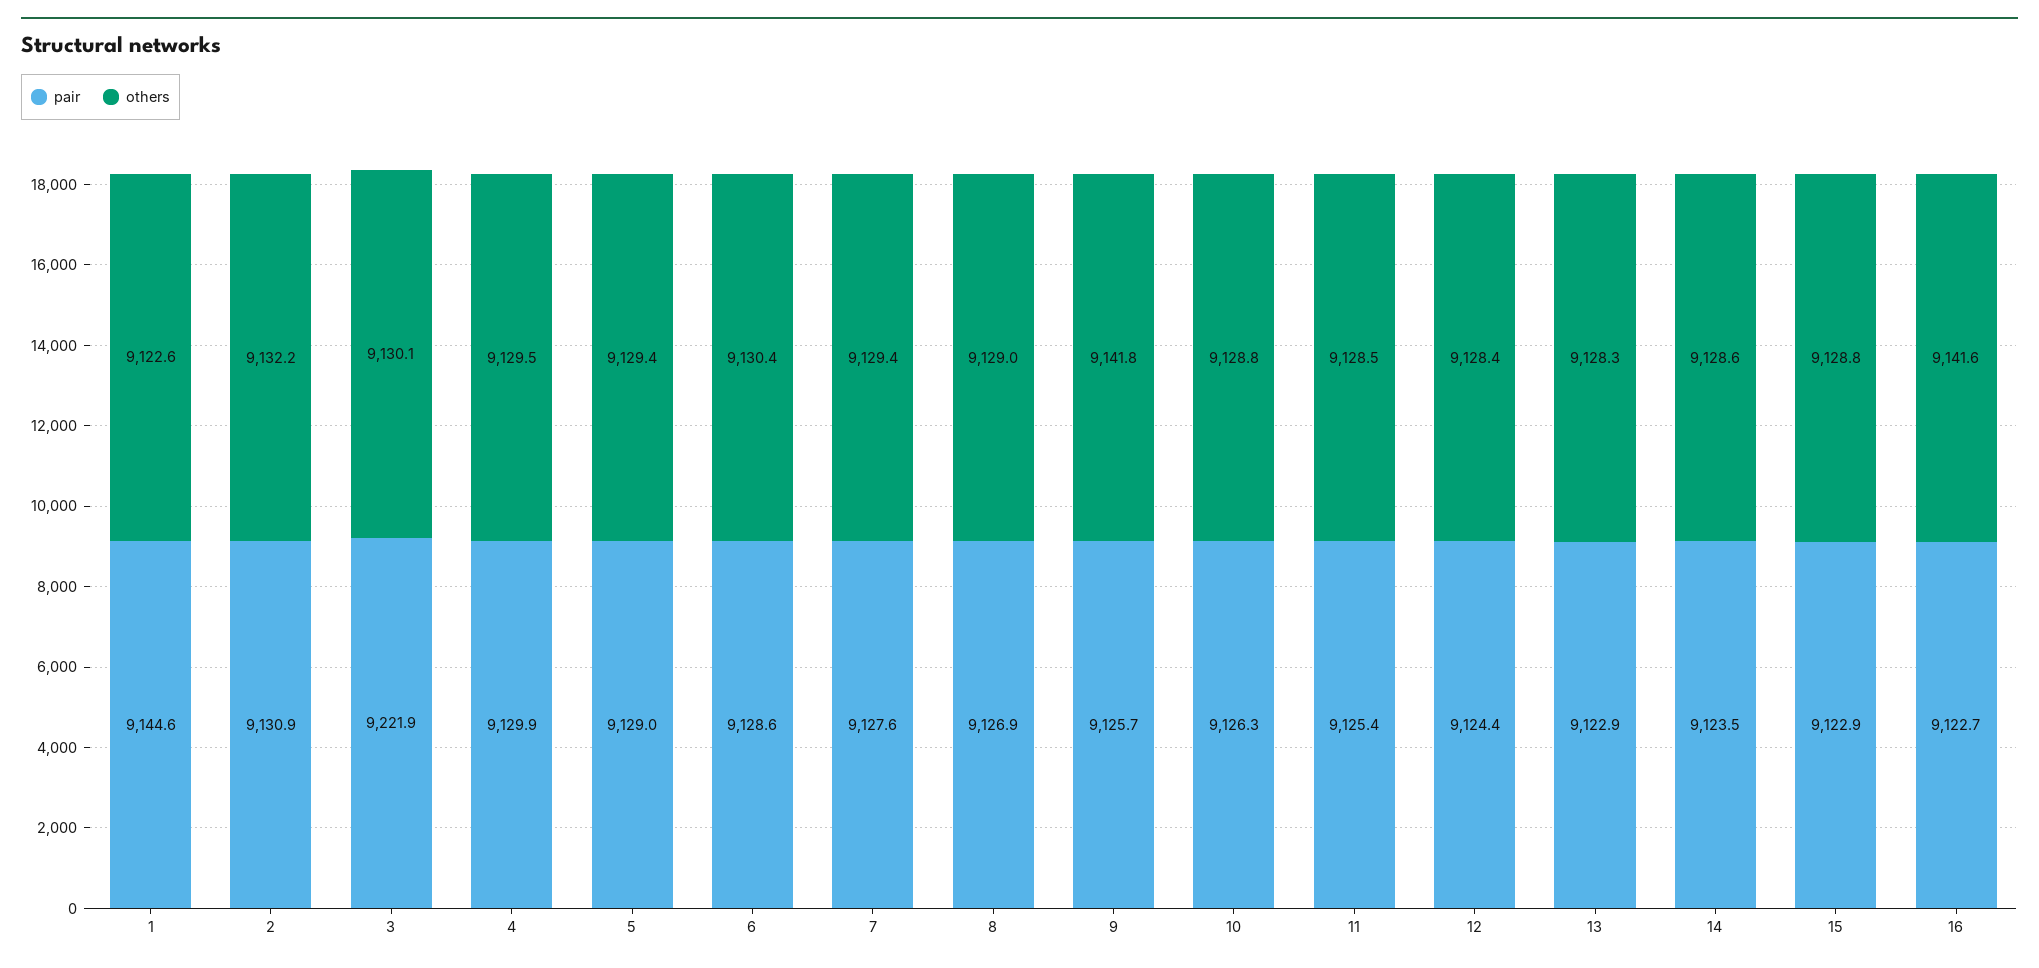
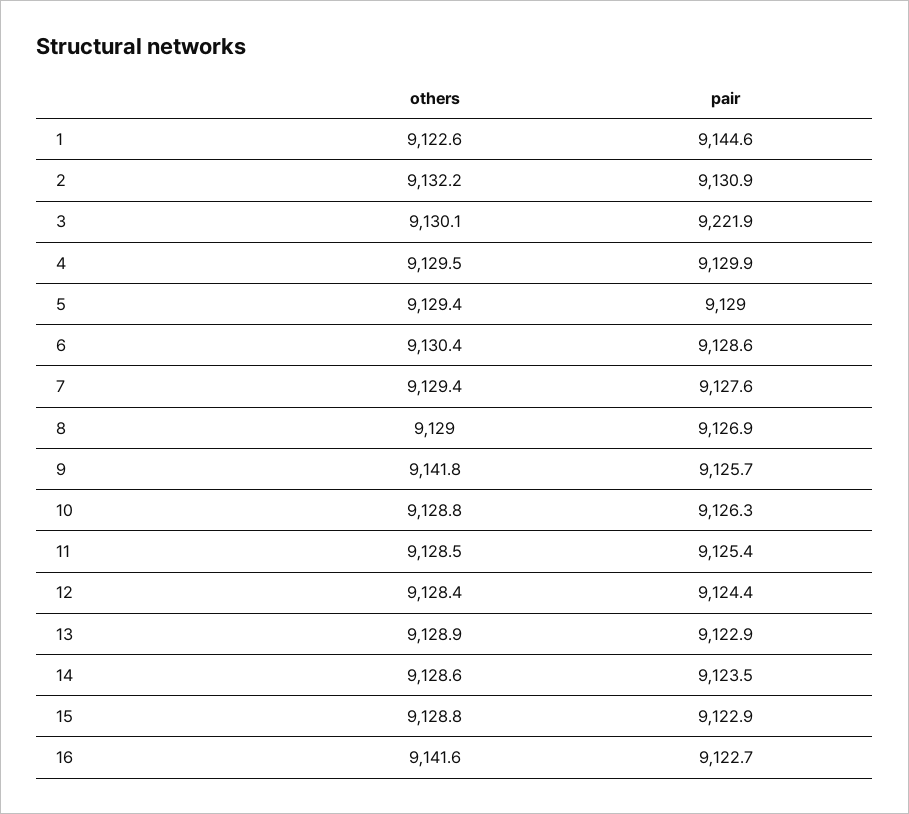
others, 13: 9128.3 -> 9128.9

